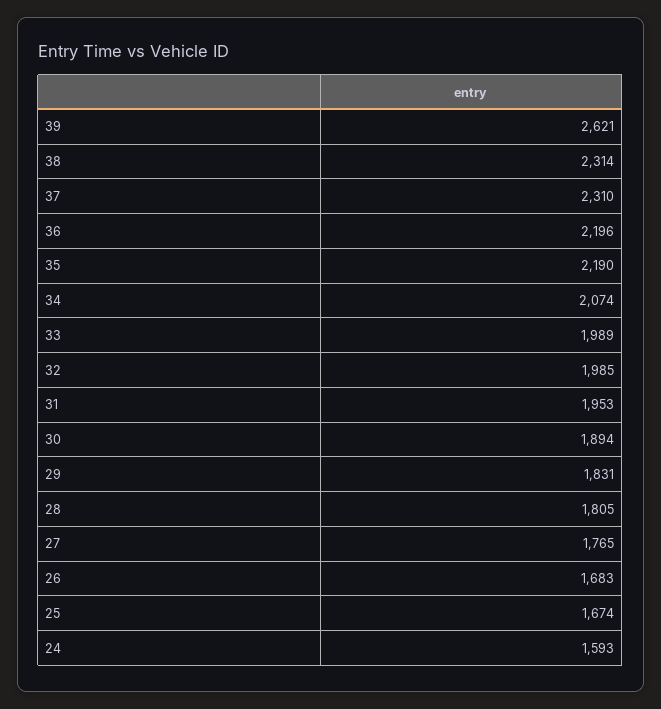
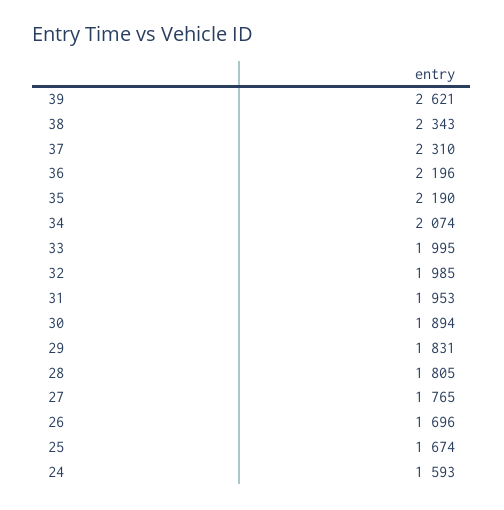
38: 2314 -> 2343
33: 1989 -> 1995
26: 1683 -> 1696

